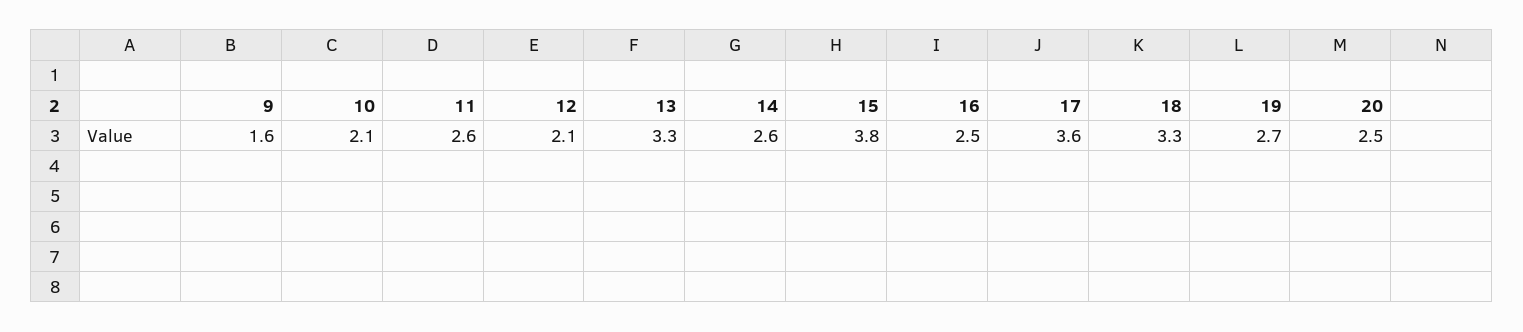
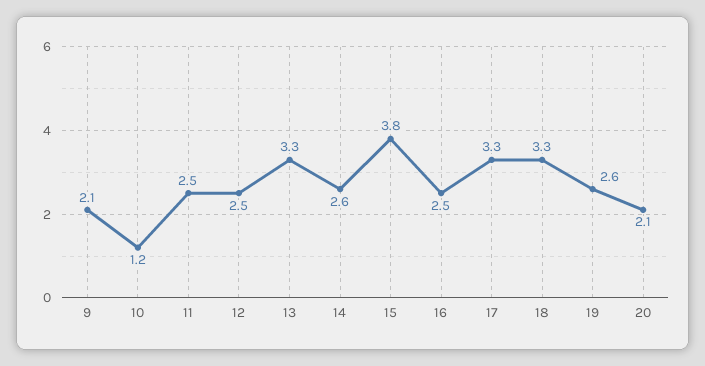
9: 1.6 -> 2.1
10: 2.1 -> 1.2
11: 2.6 -> 2.5
12: 2.1 -> 2.5
17: 3.6 -> 3.3
19: 2.7 -> 2.6
20: 2.5 -> 2.1

